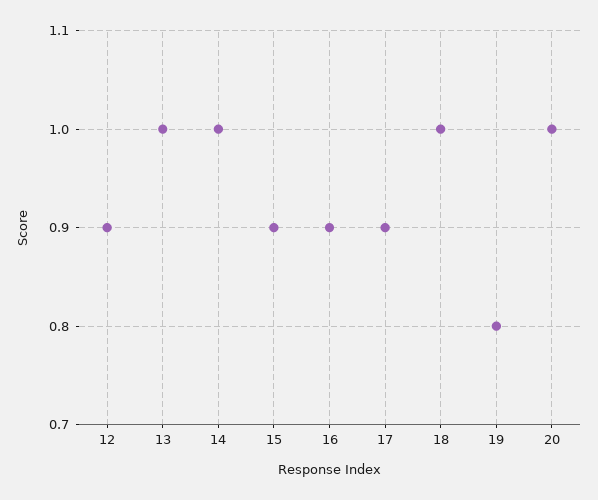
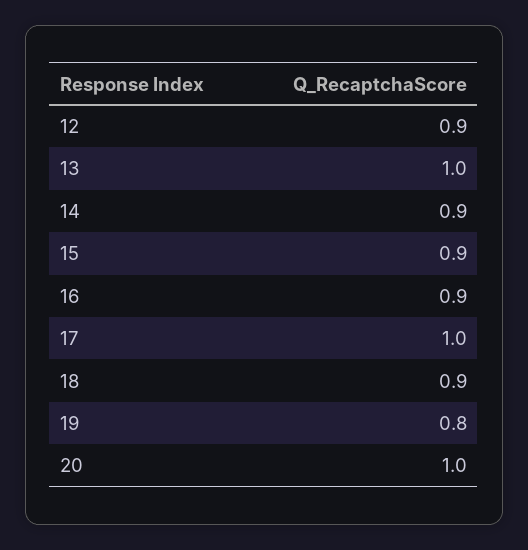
14: 1 -> 0.9
17: 0.9 -> 1
18: 1 -> 0.9

